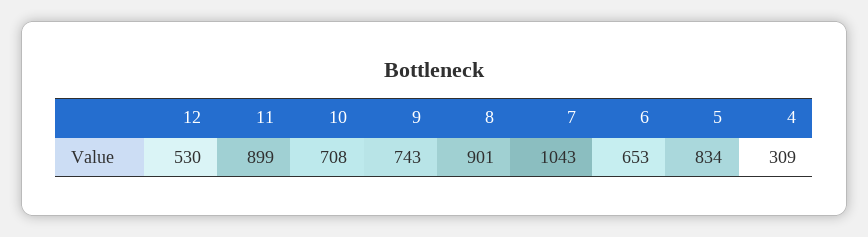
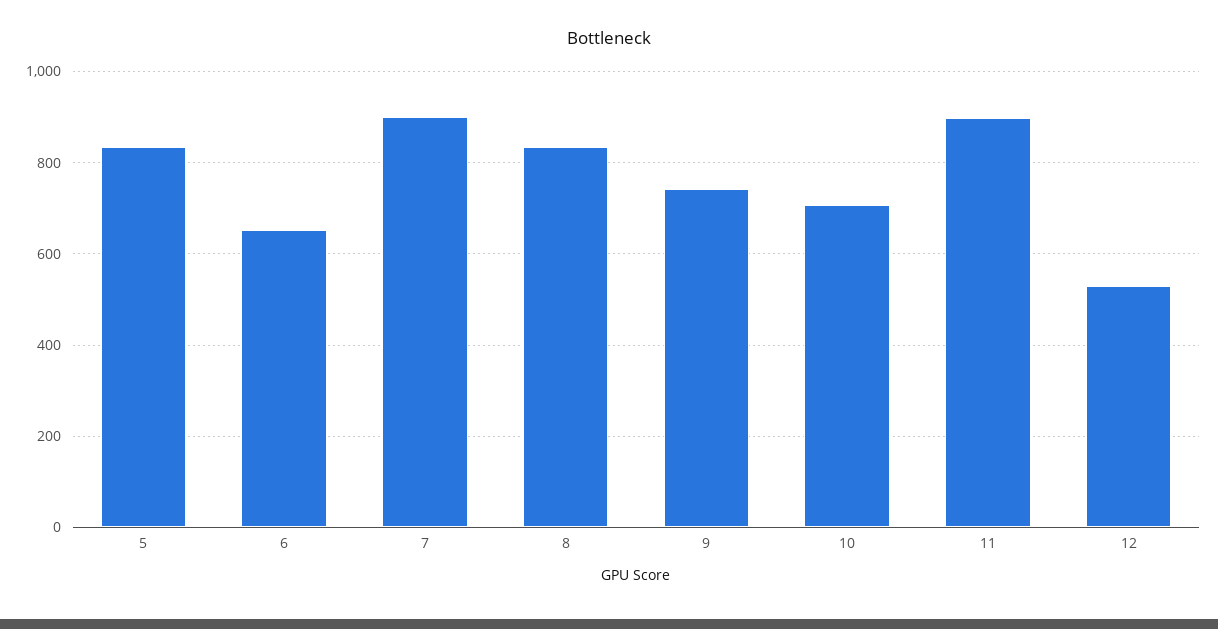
8: 901 -> 840
7: 1043 -> 900
4: 309 -> none

